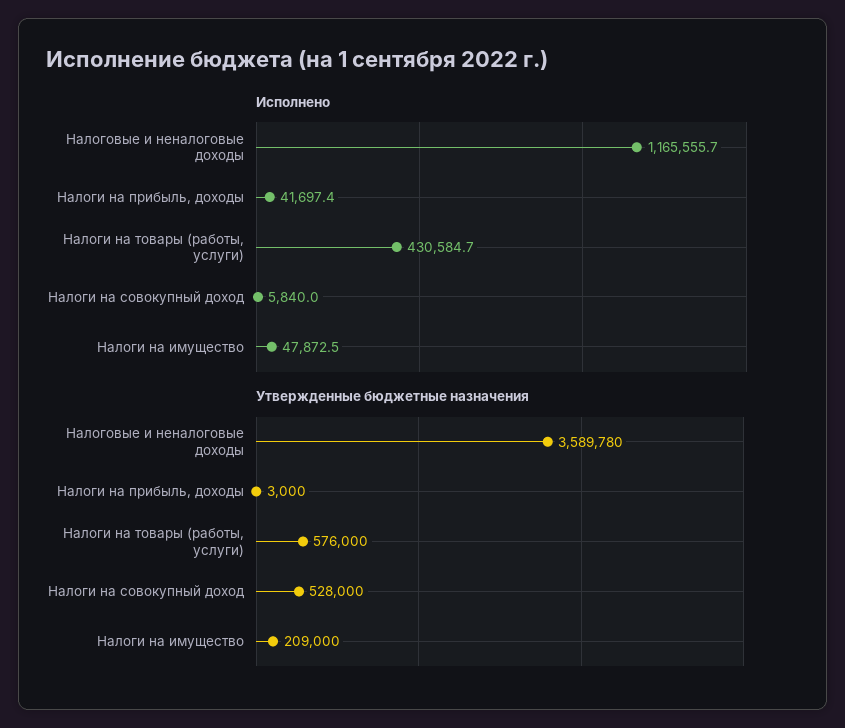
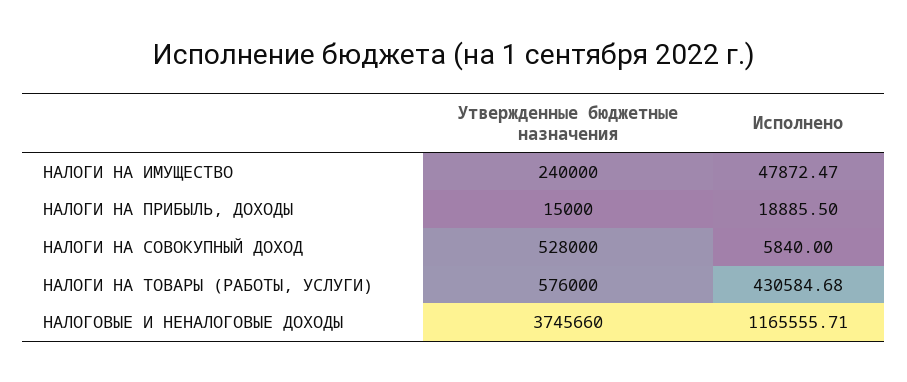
Исполнено, Налоги на прибыль, доходы: 41697.4 -> 18885.5
Утвержденные бюджетные назначения, Налоговые и неналоговые доходы: 3589780 -> 3745660
Утвержденные бюджетные назначения, Налоги на прибыль, доходы: 3000 -> 15000
Утвержденные бюджетные назначения, Налоги на имущество: 209000 -> 240000

